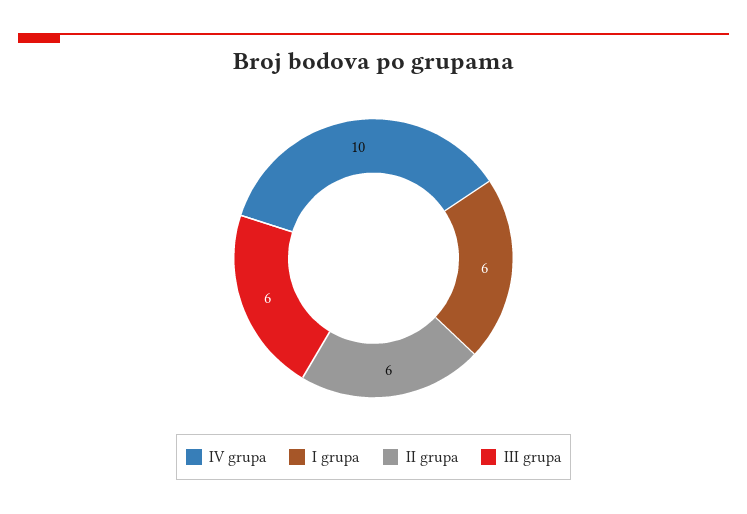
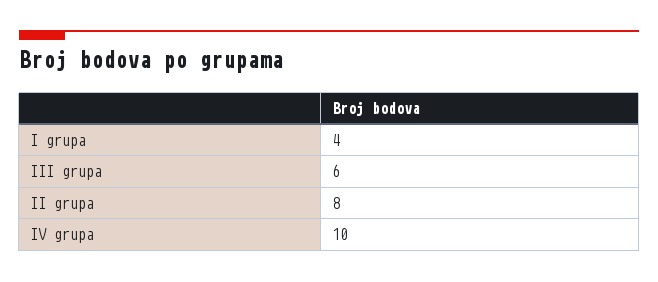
I grupa: 6 -> 4
II grupa: 6 -> 8

